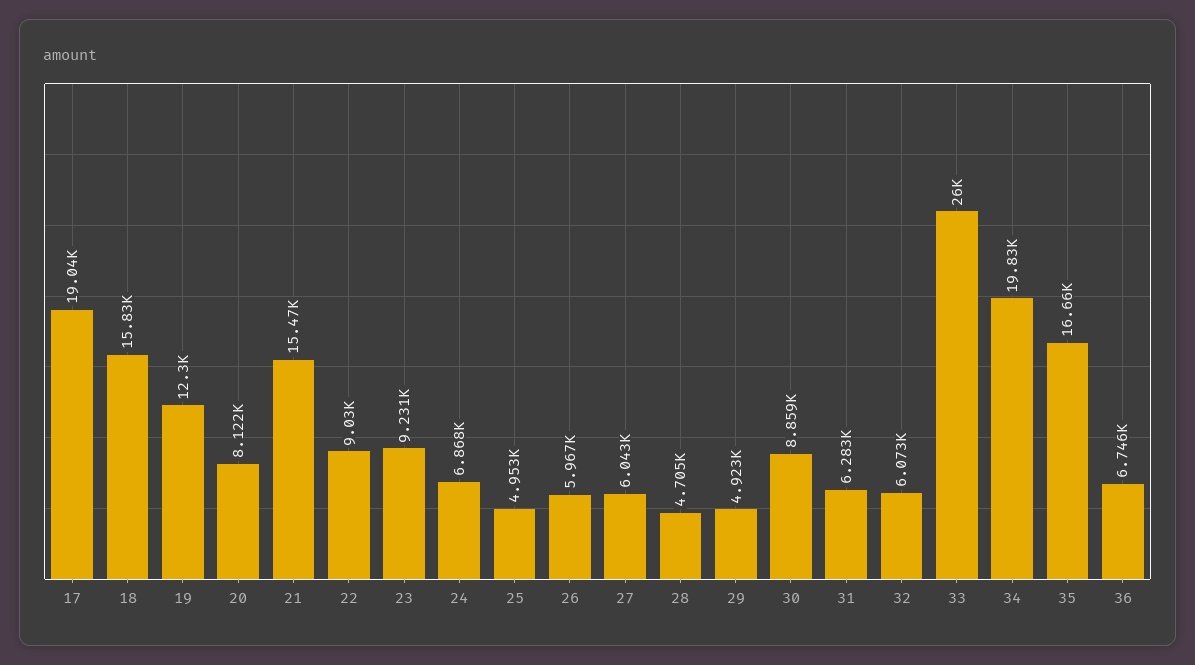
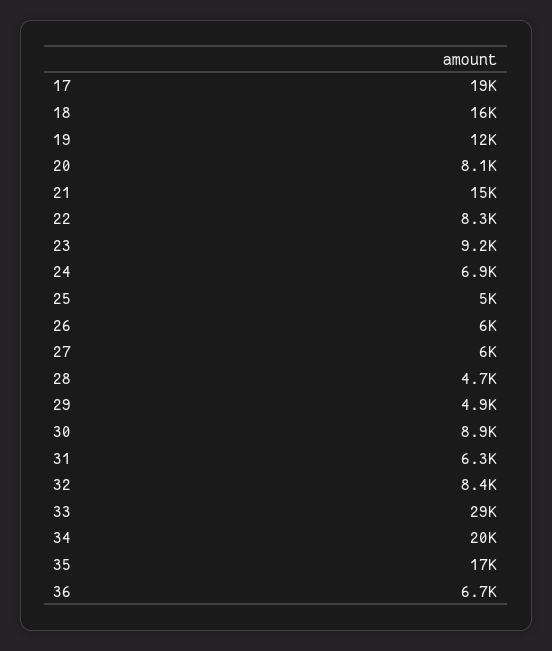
22: 9030 -> 8300
32: 6073 -> 8400
33: 26000 -> 29000

